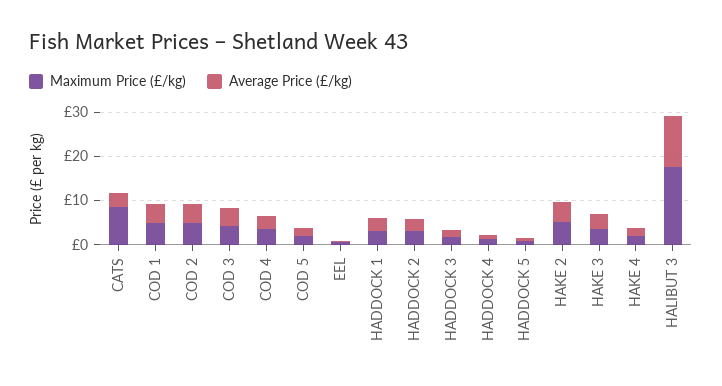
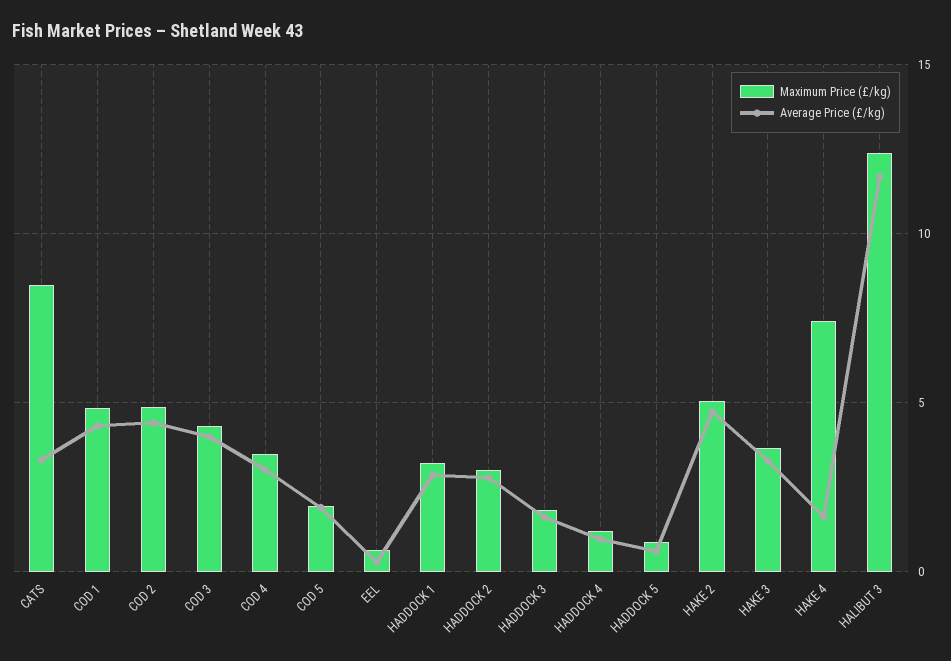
Maximum Price (£/kg), HAKE 4: 2 -> 7.5
Maximum Price (£/kg), HALIBUT 3: 18 -> 12.5

